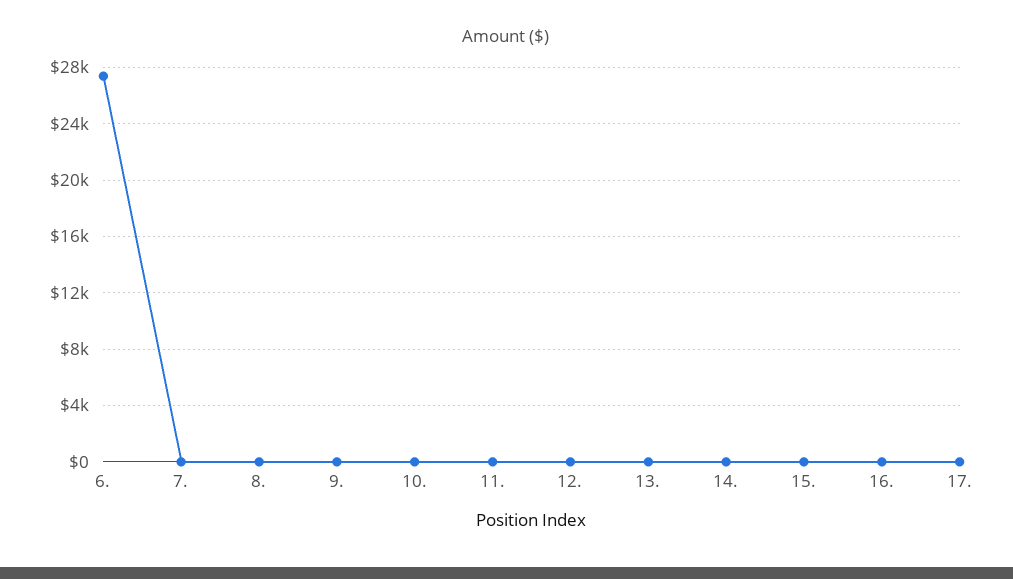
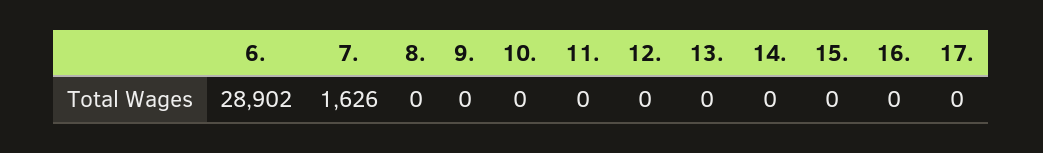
6.: 27500 -> 28902
7.: 0 -> 1626

